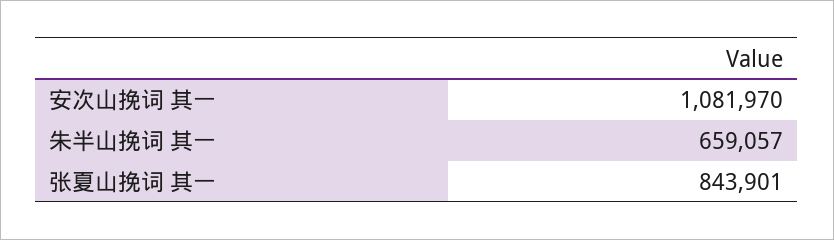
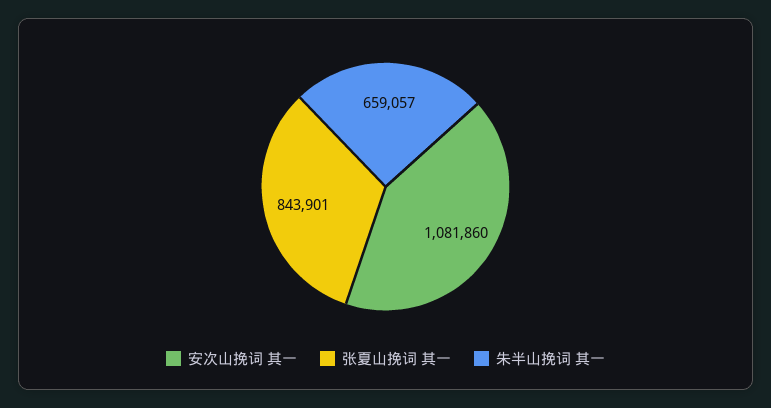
安次山挽词 其一: 1081970 -> 1081860

